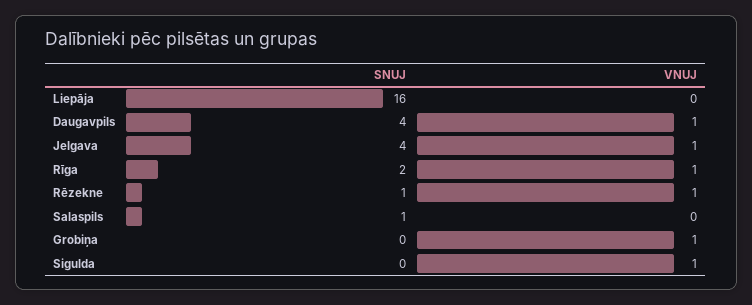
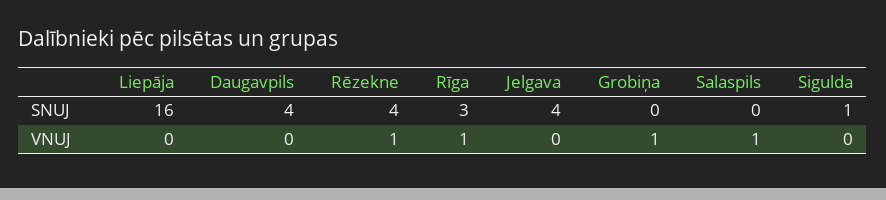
VNUJ, Daugavpils: 1 -> 0
VNUJ, Jelgava: 1 -> 0
SNUJ, Rīga: 2 -> 3
SNUJ, Rēzekne: 1 -> 4
SNUJ, Salaspils: 1 -> 0
VNUJ, Salaspils: 0 -> 1
SNUJ, Sigulda: 0 -> 1
VNUJ, Sigulda: 1 -> 0

